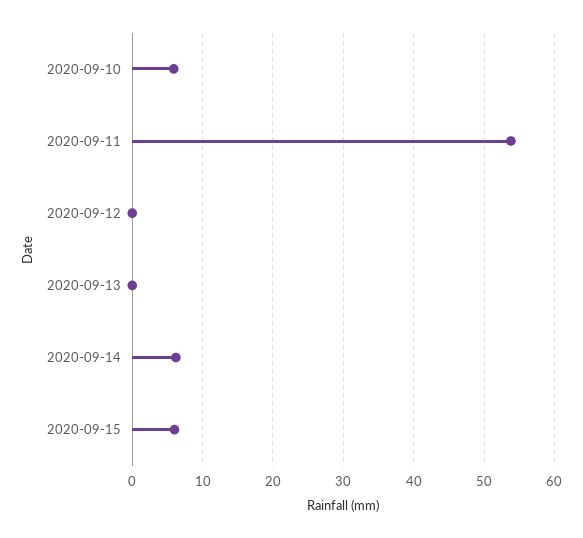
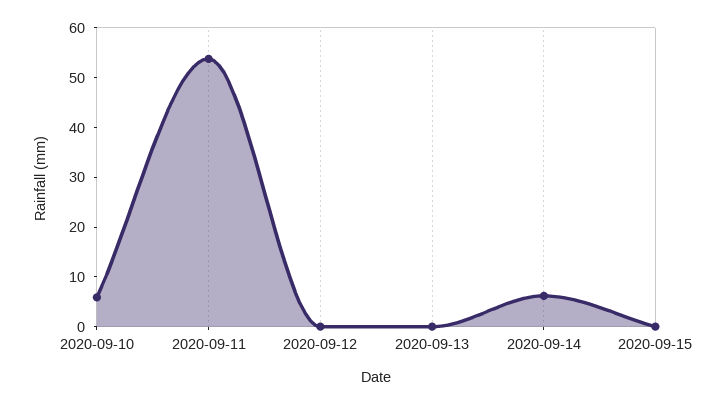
2020-09-15: 6 -> 0

